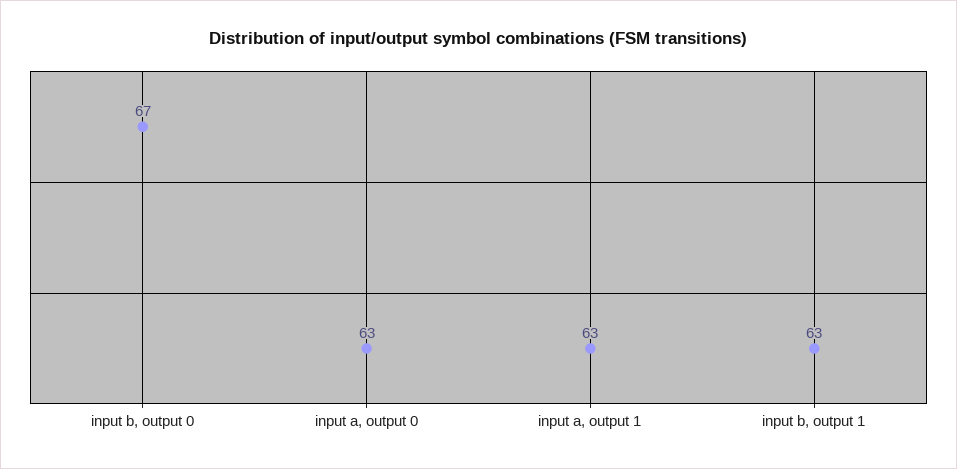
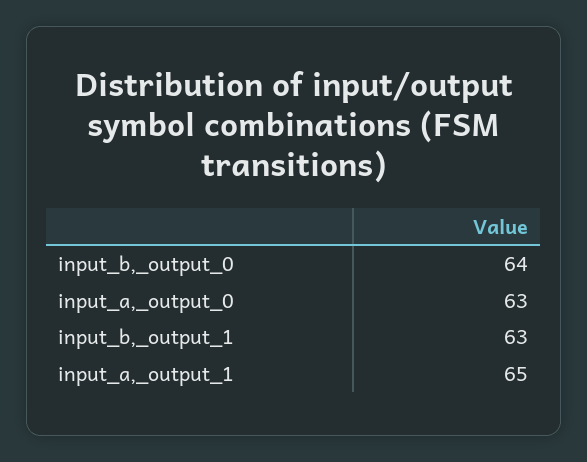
input b, output 0: 67 -> 64
input a, output 1: 63 -> 65

